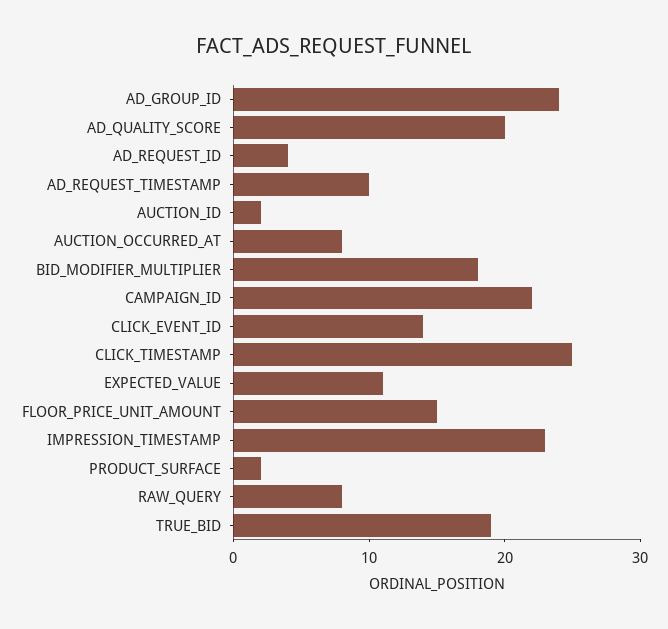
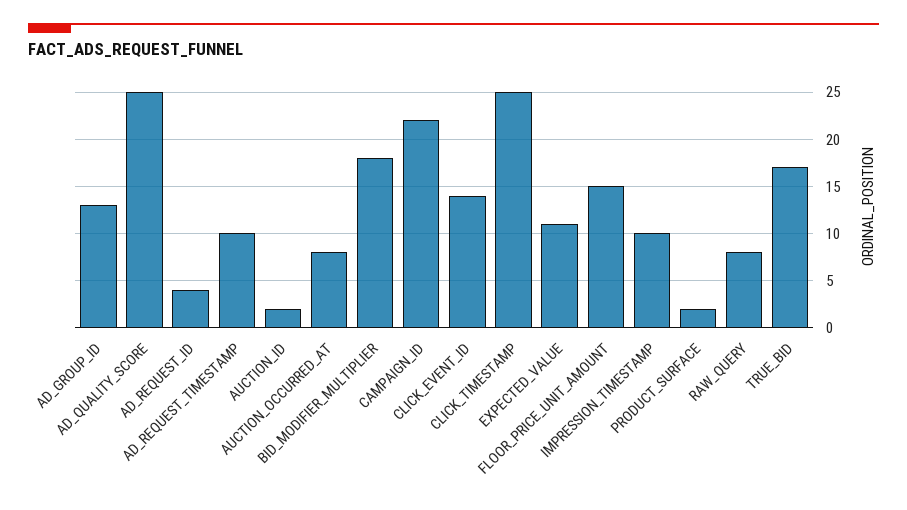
AD_GROUP_ID: 24 -> 13
AD_QUALITY_SCORE: 20 -> 25
IMPRESSION_TIMESTAMP: 23 -> 10
TRUE_BID: 19 -> 17

